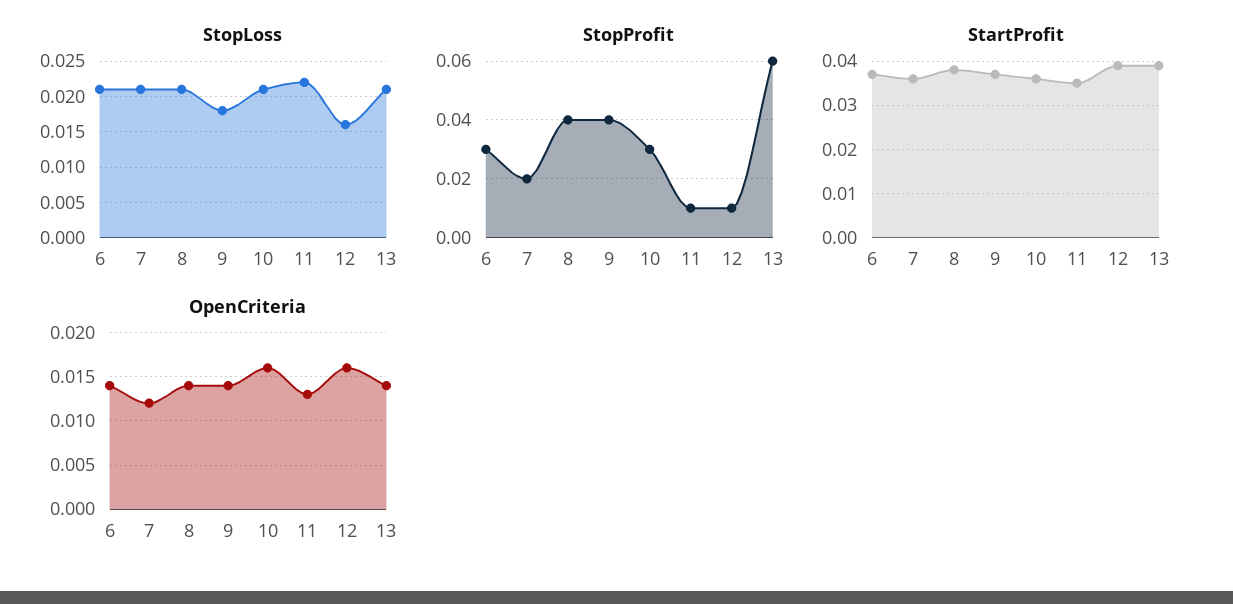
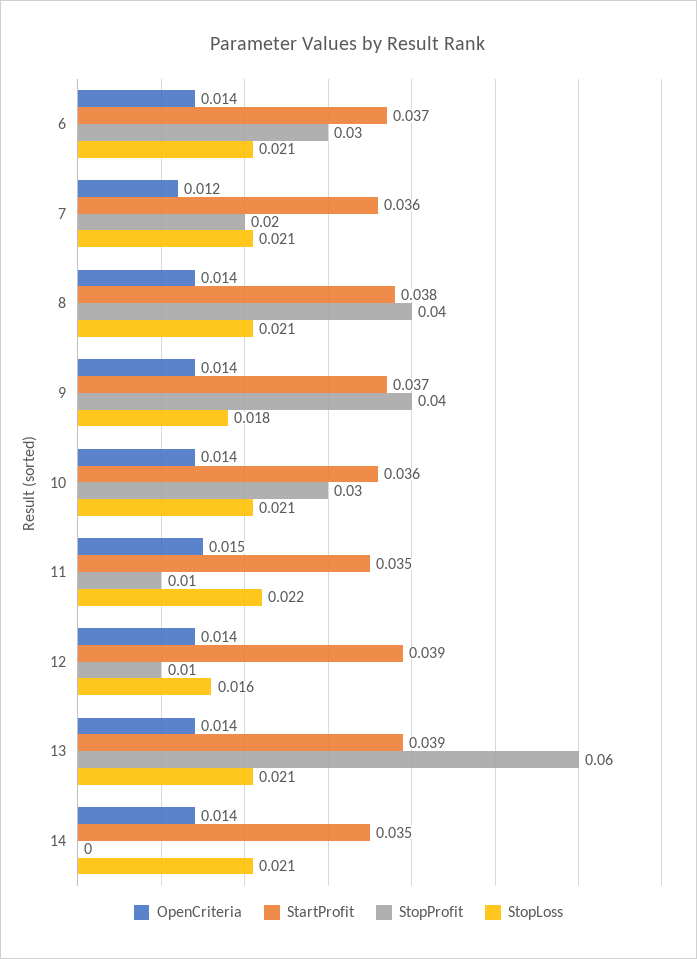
OpenCriteria, 10: 0.016 -> 0.014
OpenCriteria, 11: 0.013 -> 0.015
OpenCriteria, 12: 0.016 -> 0.014
OpenCriteria, 14: none -> 0.014
StartProfit, 14: none -> 0.035
StopProfit, 14: none -> 0
StopLoss, 14: none -> 0.021

